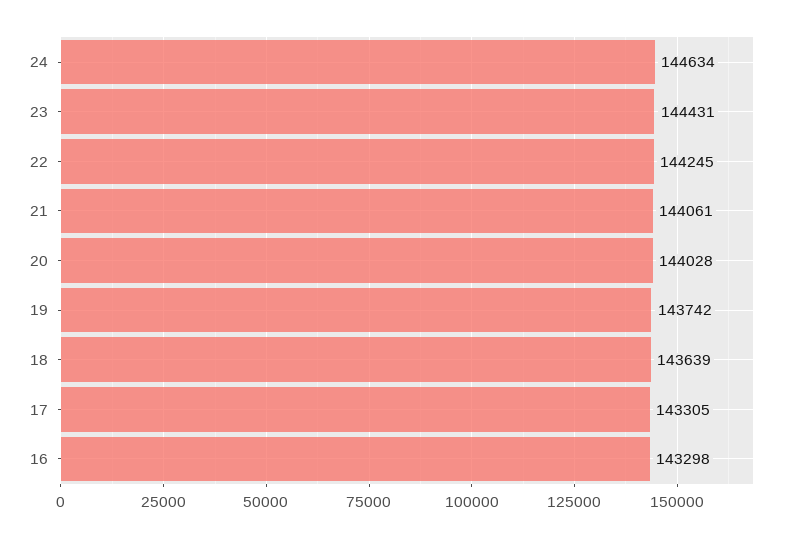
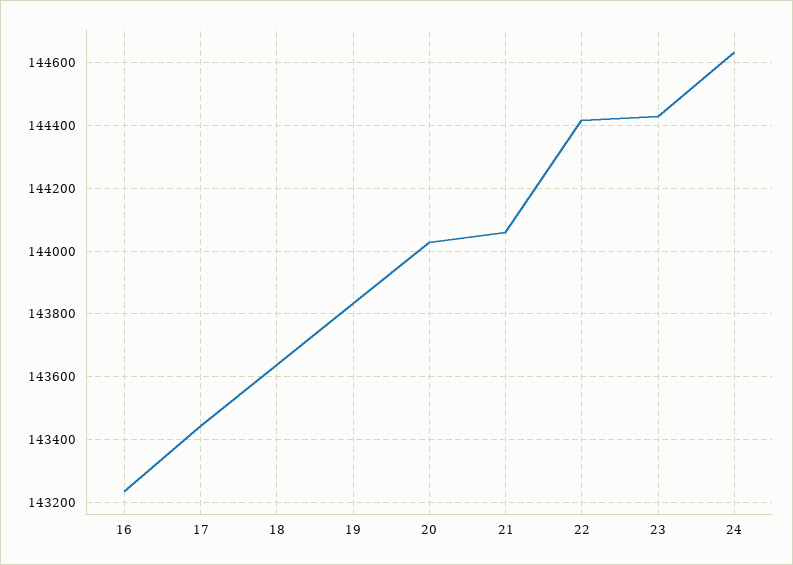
22: 144245 -> 144420
19: 143742 -> 143840
17: 143305 -> 143440
16: 143298 -> 143240

